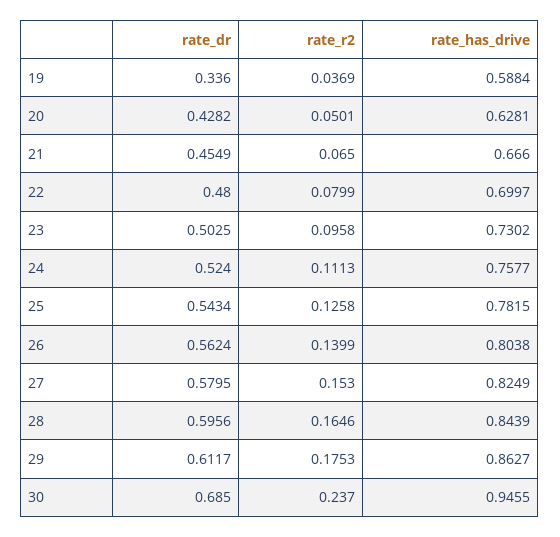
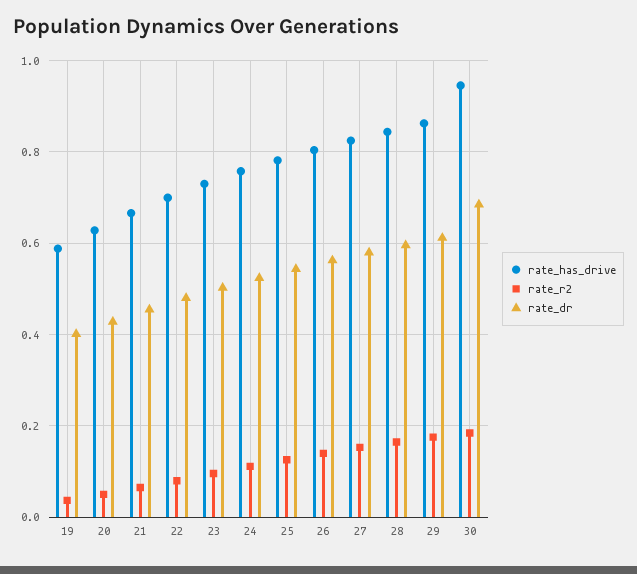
rate_dr, 19: 0.336 -> 0.4
rate_r2, 30: 0.237 -> 0.18

